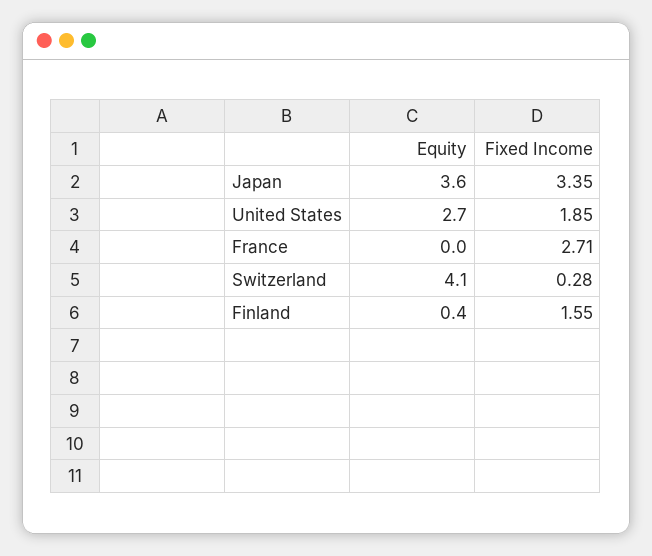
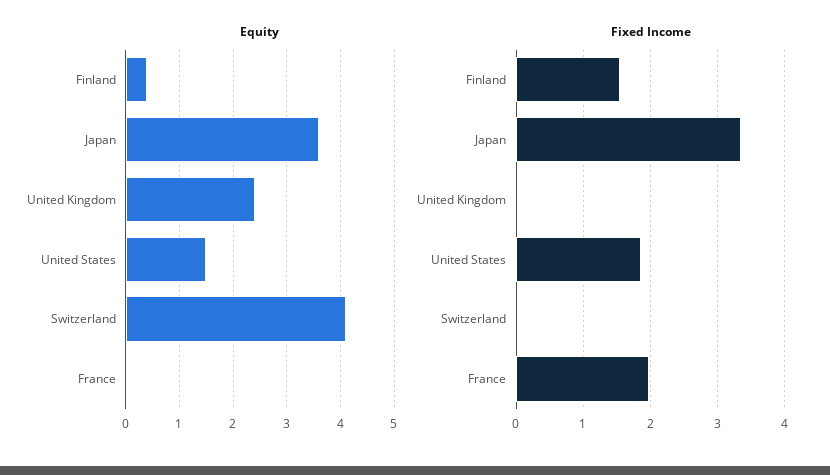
Equity, United States: 2.7 -> 1.5
Fixed Income, France: 2.71 -> 2
Fixed Income, Switzerland: 0.28 -> 0
Equity, United Kingdom: none -> 2.5
Fixed Income, United Kingdom: none -> 0

